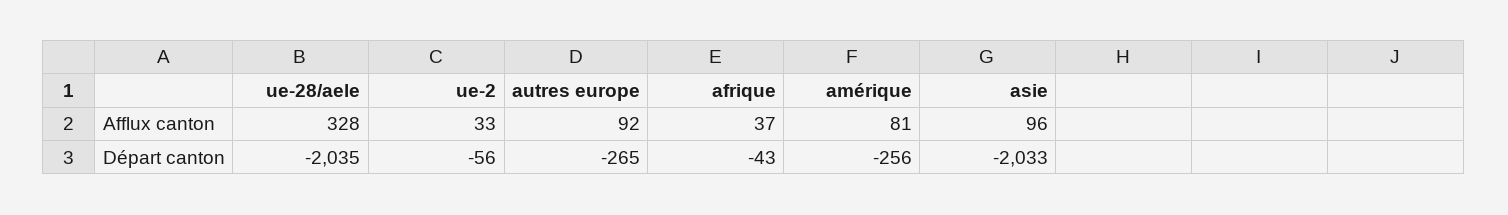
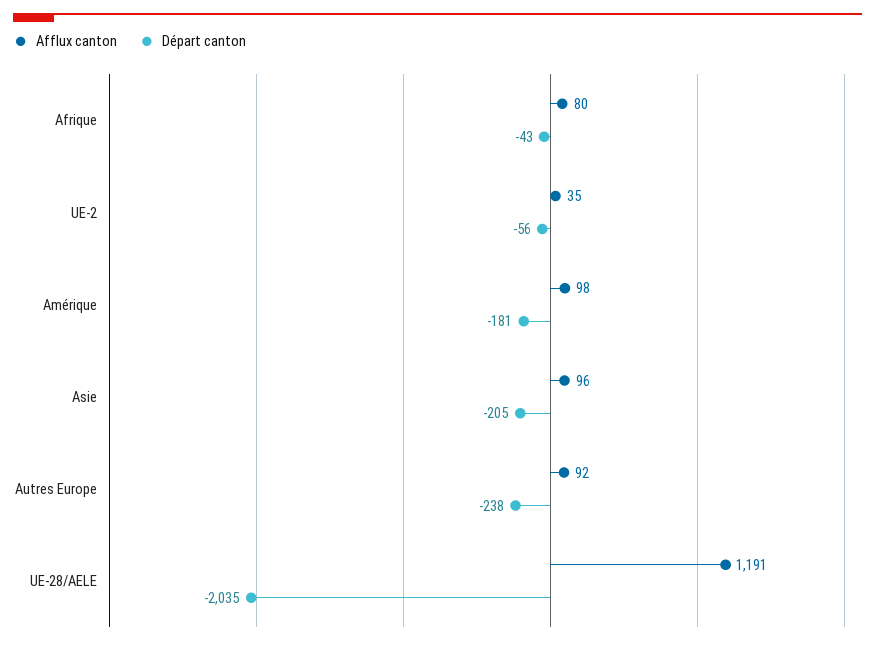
Afflux canton, ue-28/aele: 328 -> 1191
Afflux canton, ue-2: 33 -> 35
Afflux canton, afrique: 37 -> 80
Afflux canton, amérique: 81 -> 98
Départ canton, autres europe: -265 -> -238
Départ canton, amérique: -256 -> -181
Départ canton, asie: -2033 -> -205

